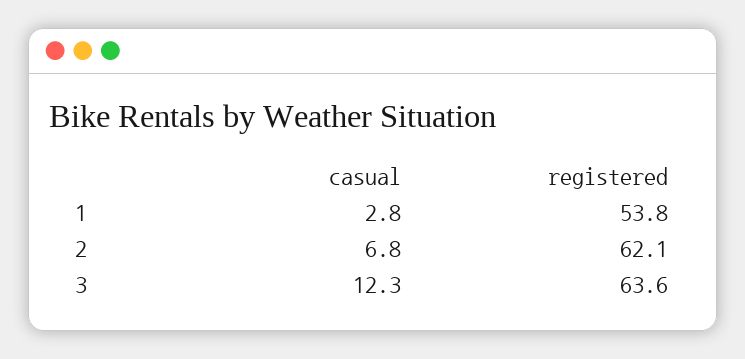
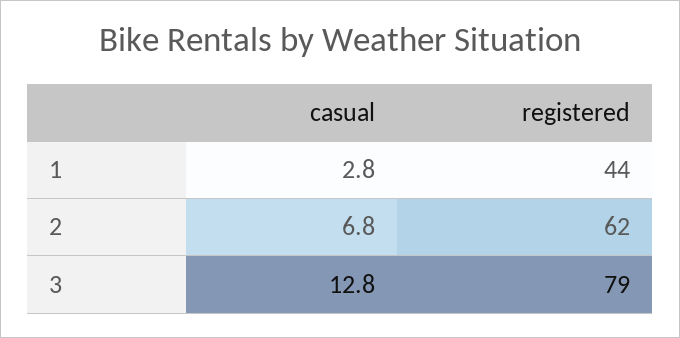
registered, 1: 53.8 -> 44
casual, 3: 12.3 -> 12.8
registered, 3: 63.6 -> 79

